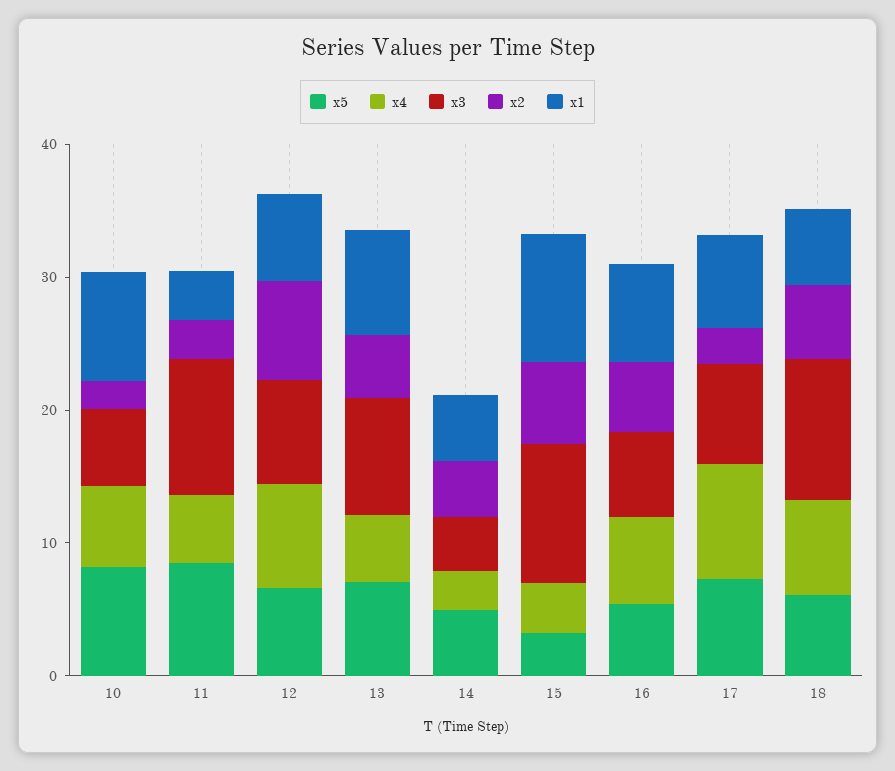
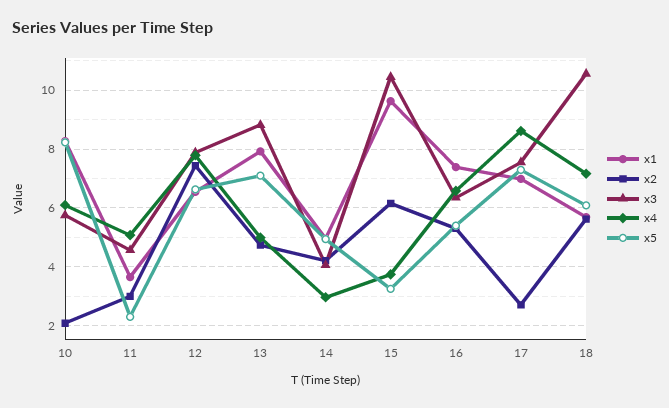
x5, 11: 8 -> 2.25
x3, 11: 10 -> 4.5

